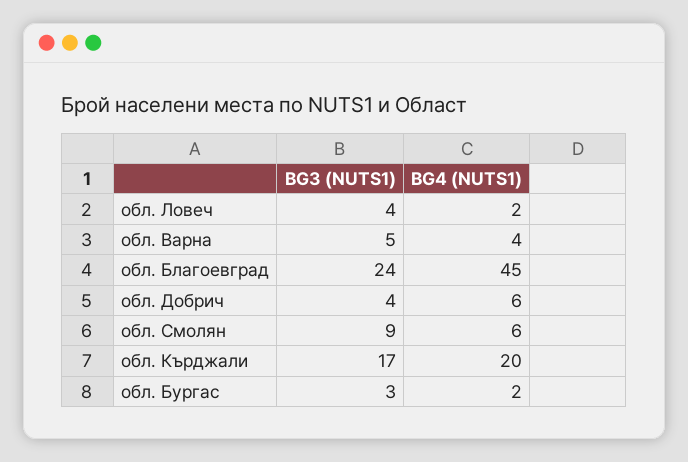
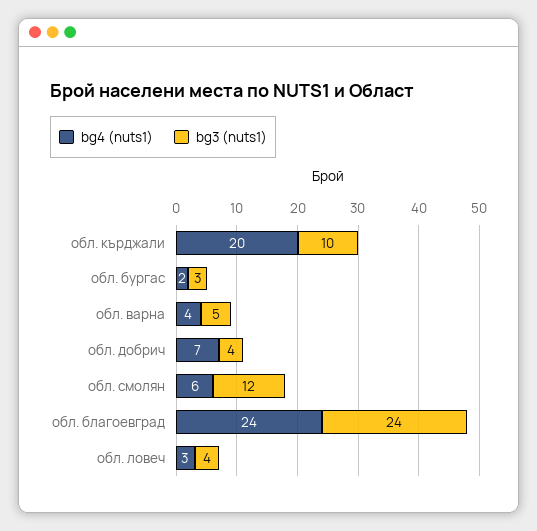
BG4 (NUTS1), обл. Ловеч: 2 -> 3
BG4 (NUTS1), обл. Благоевград: 45 -> 24
BG4 (NUTS1), обл. Добрич: 6 -> 7
BG3 (NUTS1), обл. Смолян: 9 -> 12
BG3 (NUTS1), обл. Кърджали: 17 -> 10

